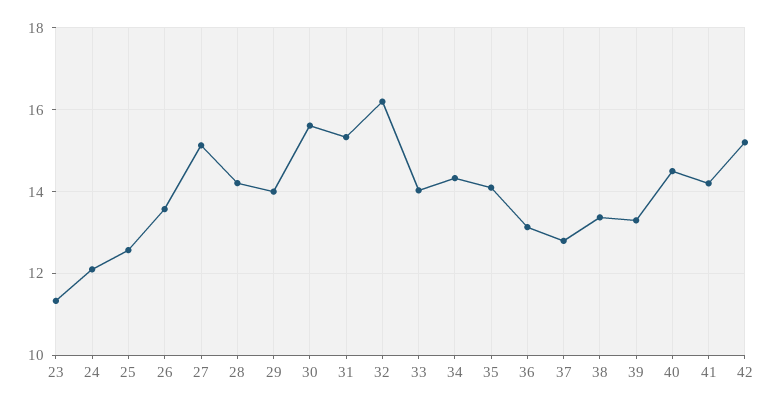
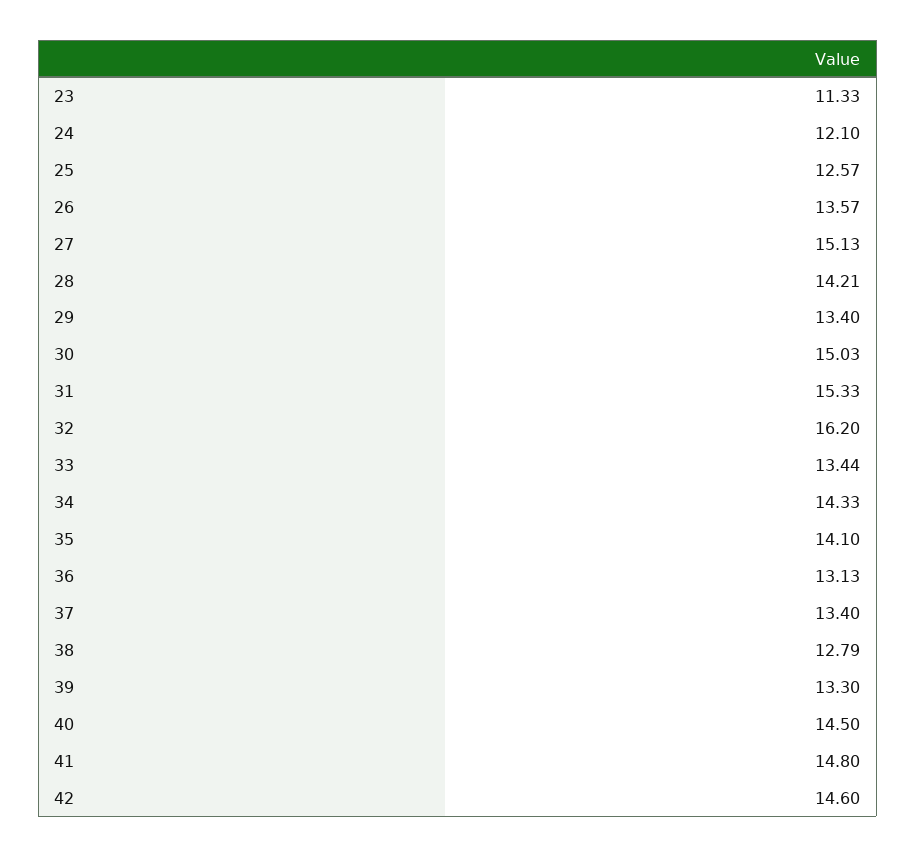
29: 14 -> 13.4
30: 15.6 -> 15.03
33: 14 -> 13.44
37: 12.8 -> 13.4
38: 13.4 -> 12.79
41: 14.2 -> 14.8
42: 15.2 -> 14.6

